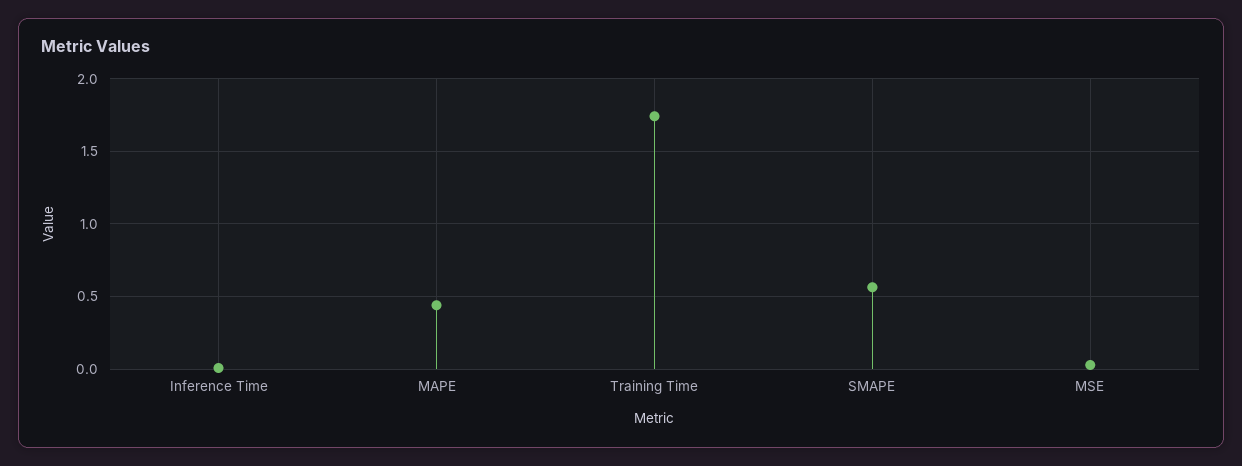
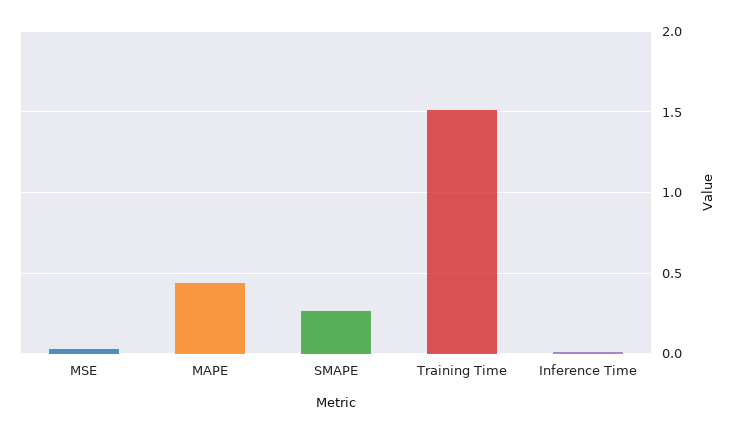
Training Time: 1.75 -> 1.5
SMAPE: 0.55 -> 0.25

